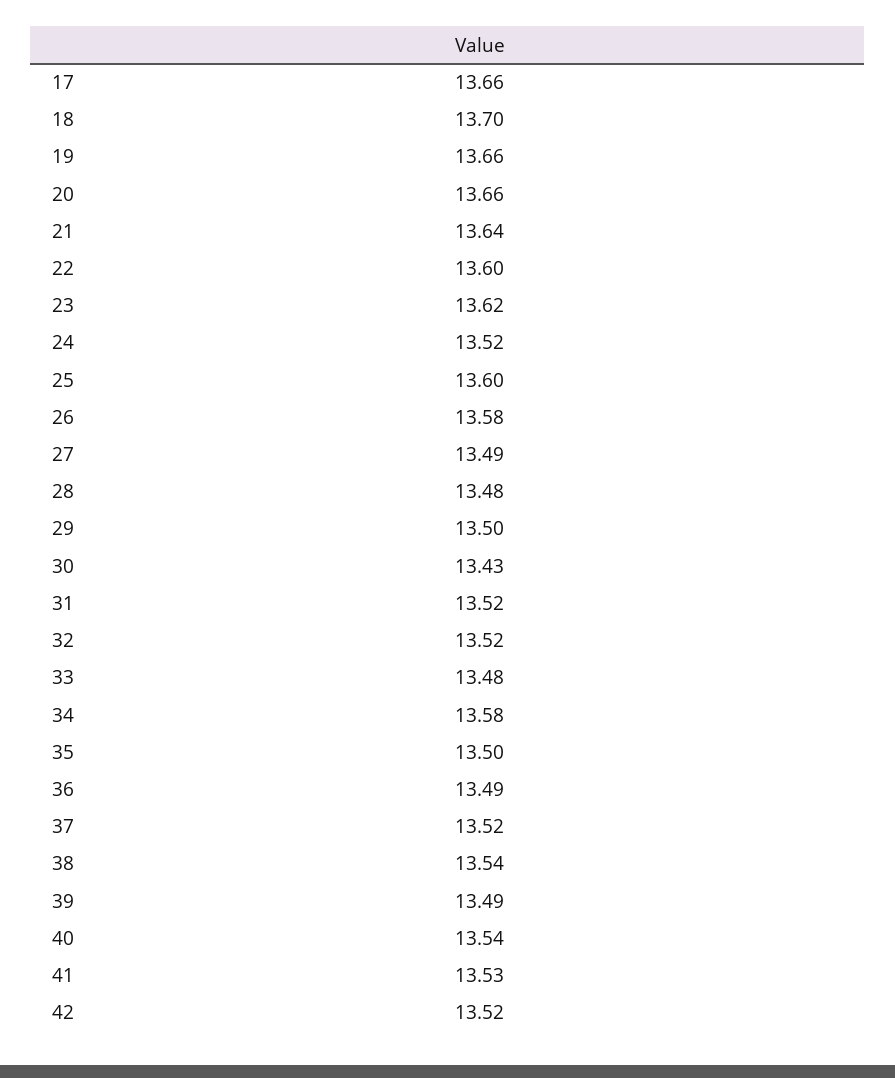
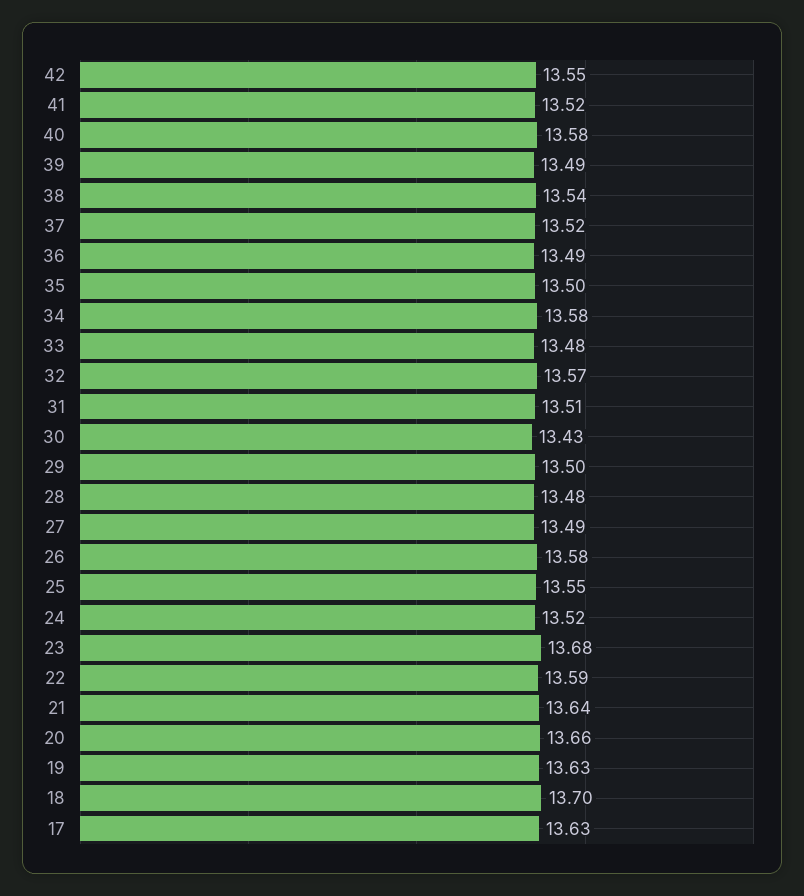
17: 13.66 -> 13.63
19: 13.66 -> 13.63
22: 13.6 -> 13.59
23: 13.62 -> 13.68
25: 13.6 -> 13.55
31: 13.52 -> 13.51
32: 13.52 -> 13.57
40: 13.54 -> 13.58
41: 13.53 -> 13.52
42: 13.52 -> 13.55

